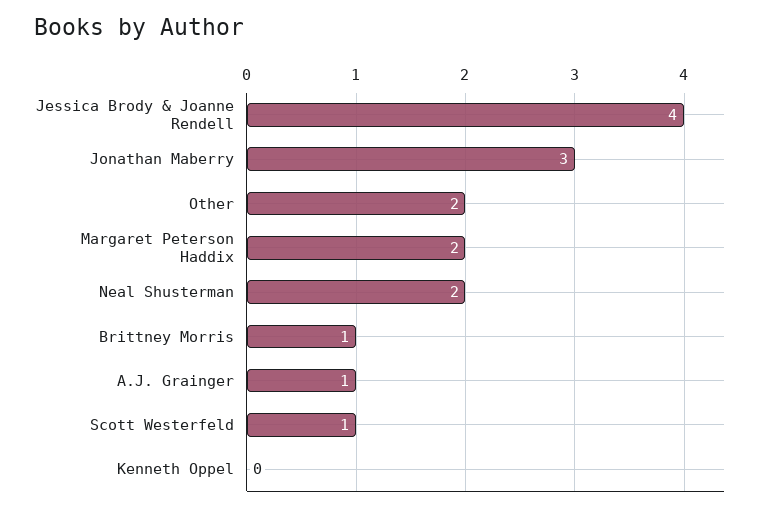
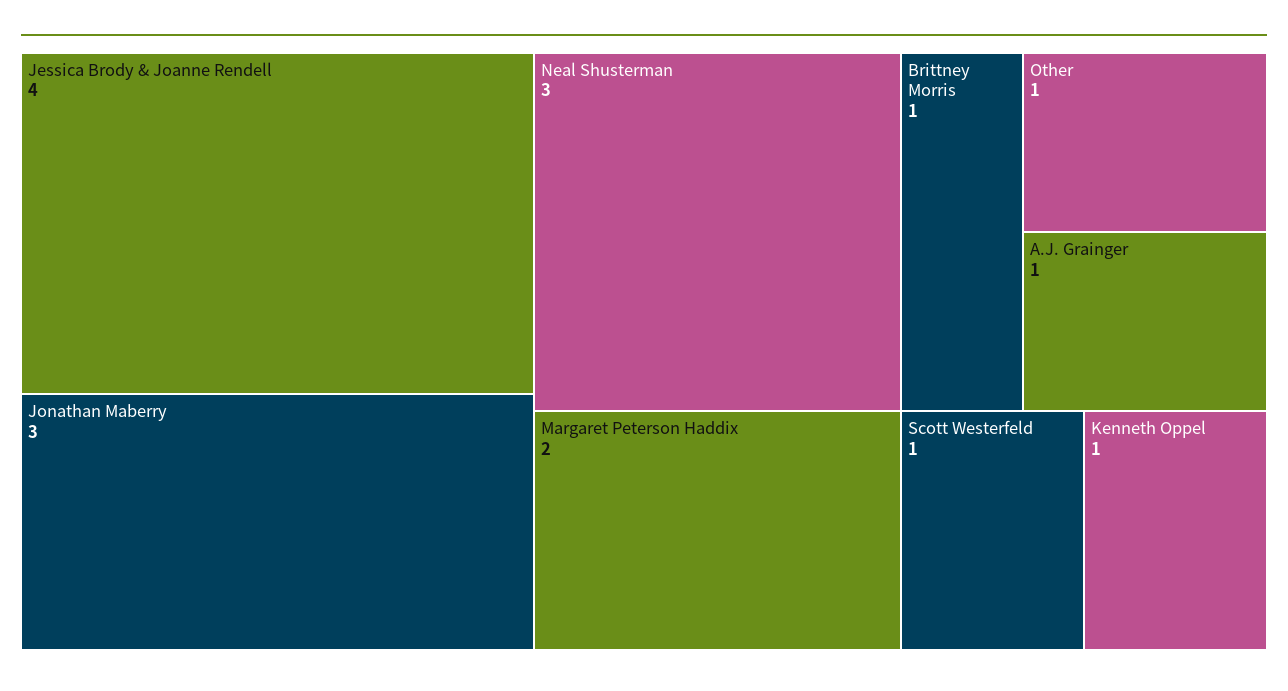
Other: 2 -> 1
Neal Shusterman: 2 -> 3
Kenneth Oppel: 0 -> 1

